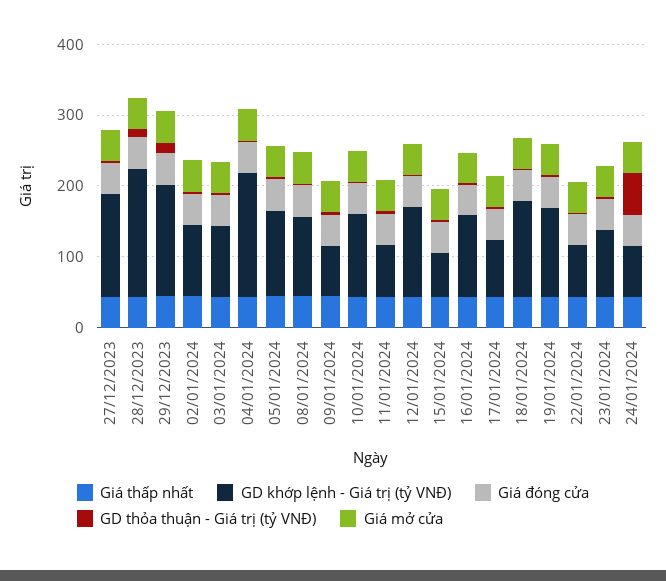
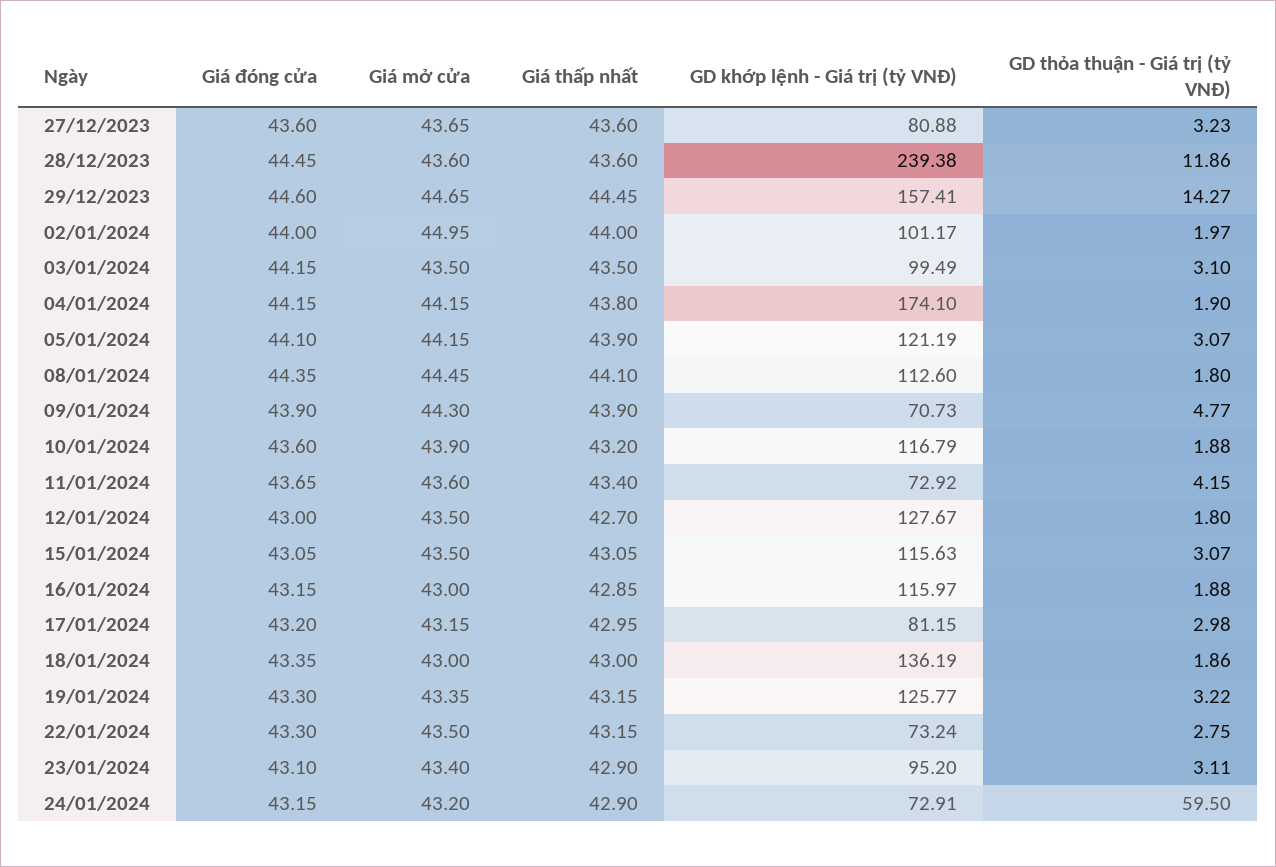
GD khớp lệnh - Giá trị (tỷ VNĐ), 27/12/2023: 140 -> 80.88
GD khớp lệnh - Giá trị (tỷ VNĐ), 28/12/2023: 180 -> 239.38
GD khớp lệnh - Giá trị (tỷ VNĐ), 15/01/2024: 60 -> 115.63

